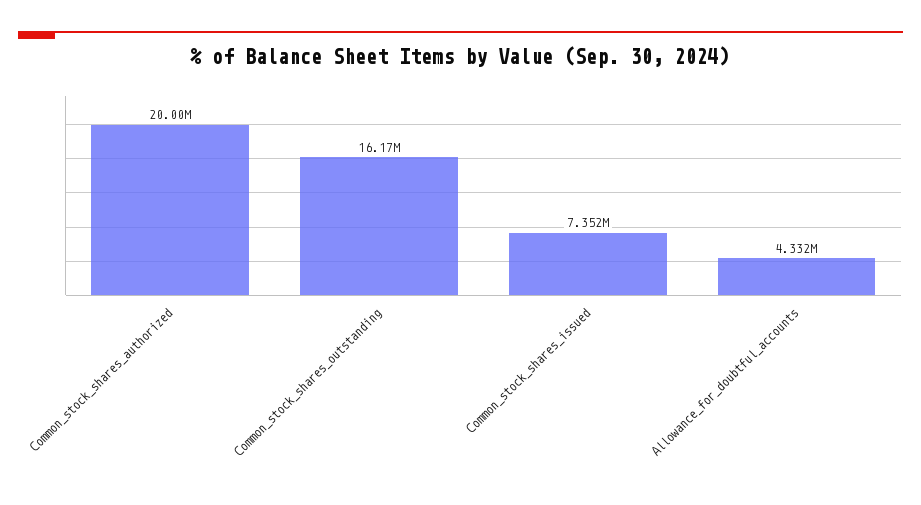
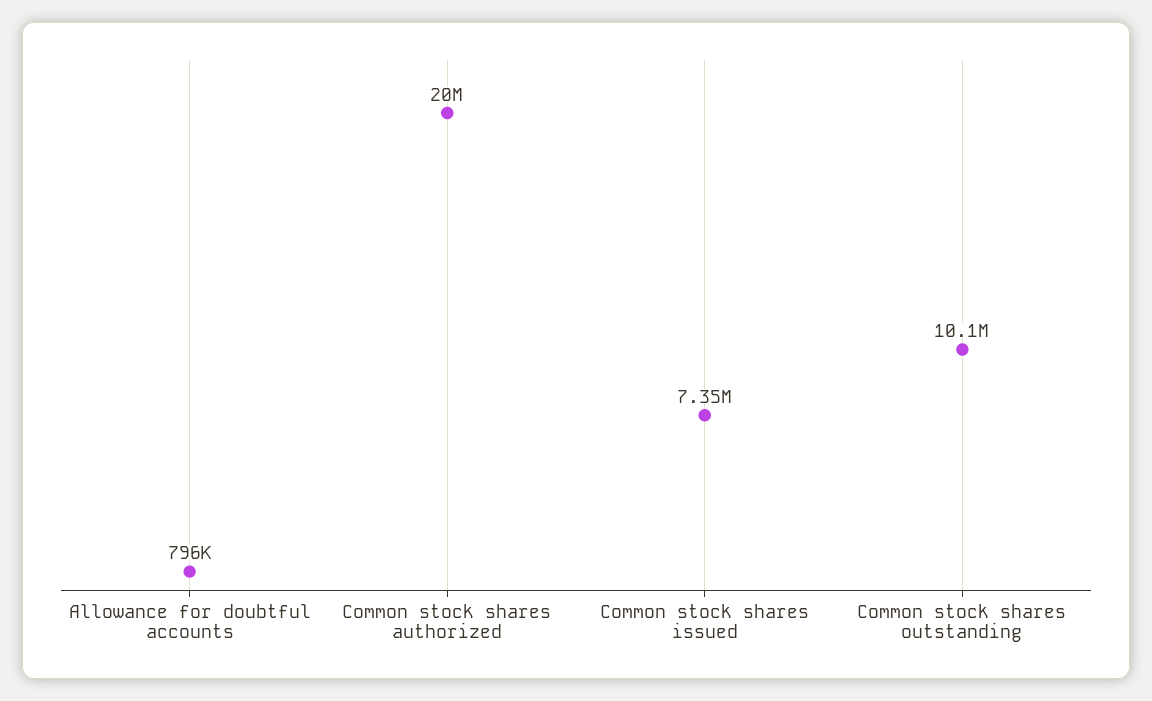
Common_stock_shares_outstanding: 16170000 -> 10100000
Allowance_for_doubtful_accounts: 4332000 -> 796000

